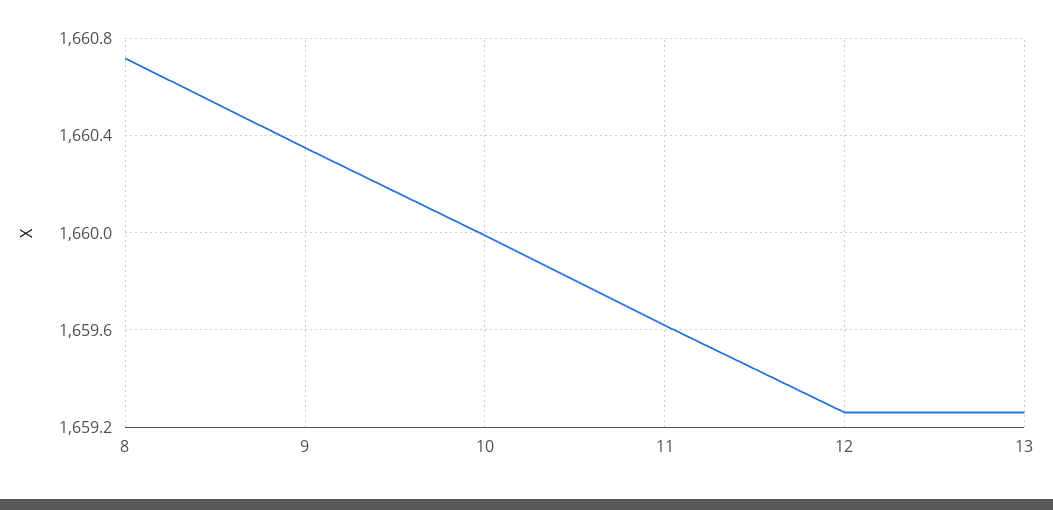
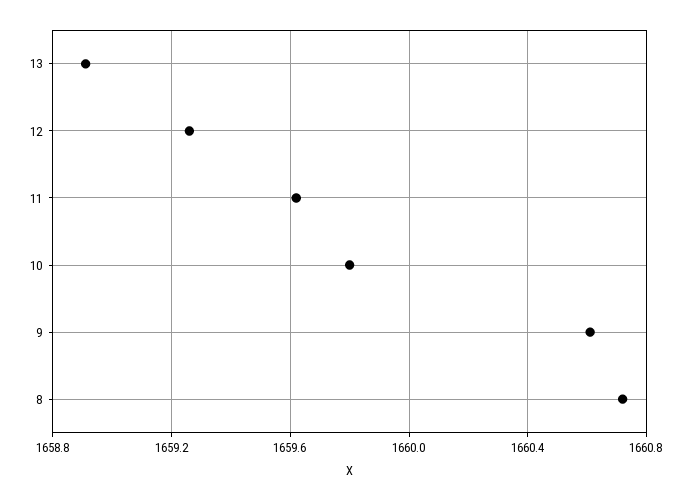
9: 1660.35 -> 1660.6
10: 1660 -> 1659.8
13: 1659.25 -> 1658.9

